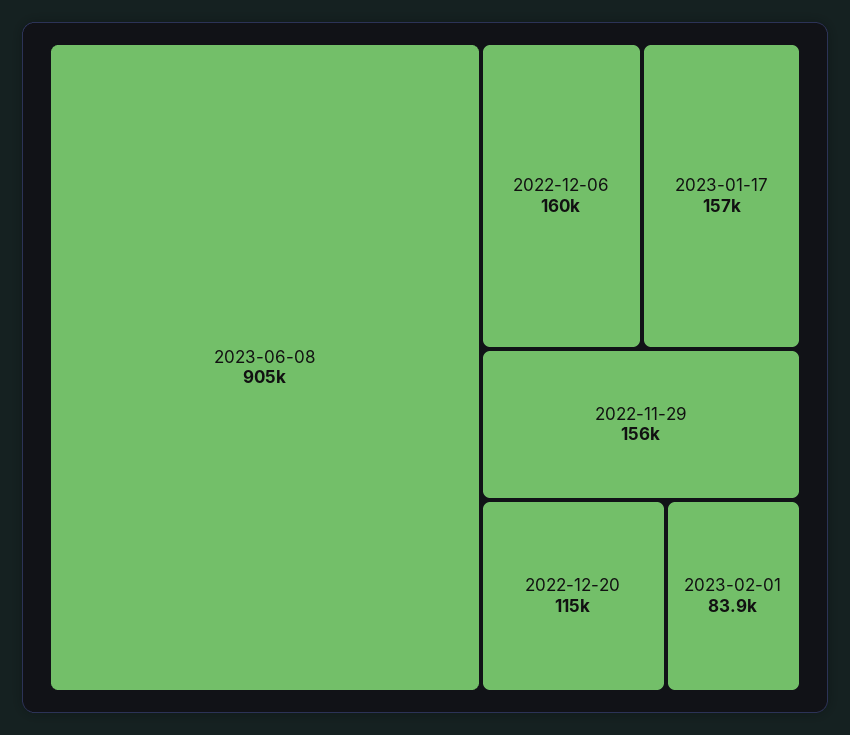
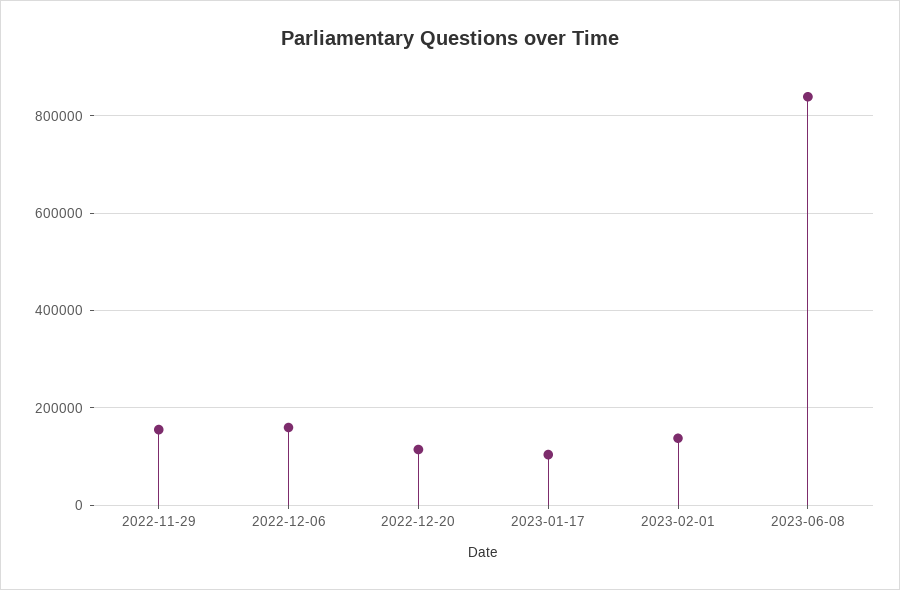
2023-06-08: 905000 -> 840000
2023-01-17: 157000 -> 100000
2023-02-01: 83900 -> 140000

